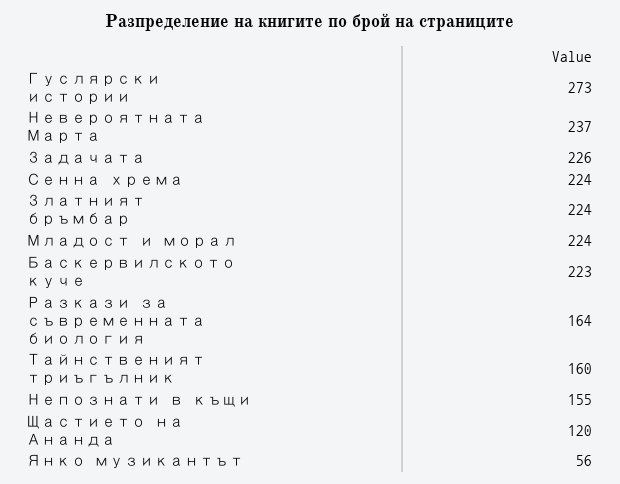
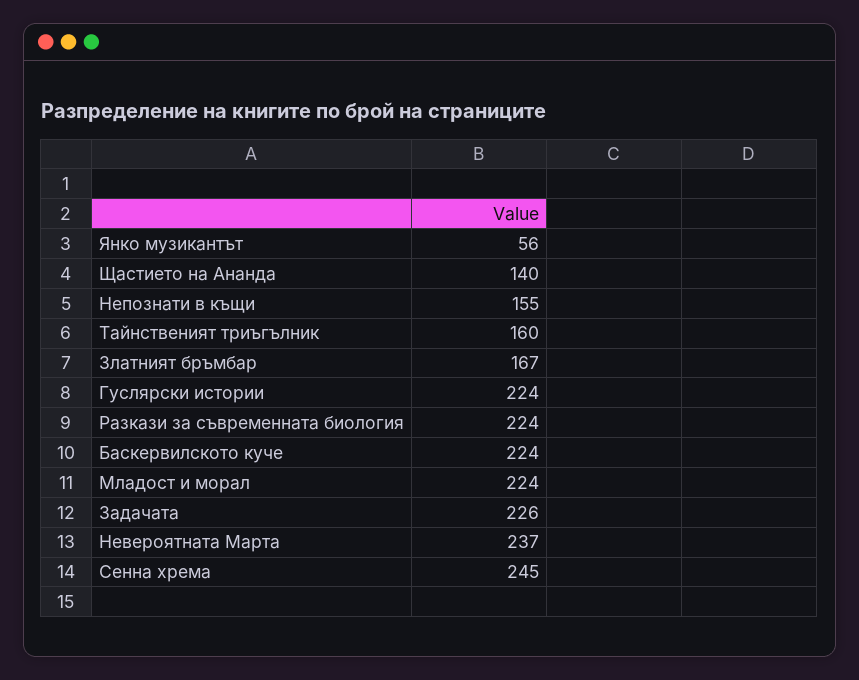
Гуслярски истории: 273 -> 224
Сенна хрема: 224 -> 245
Златният бръмбар: 224 -> 167
Баскервилското куче: 223 -> 224
Разкази за съвременната биология: 164 -> 224
Щастието на Ананда: 120 -> 140

